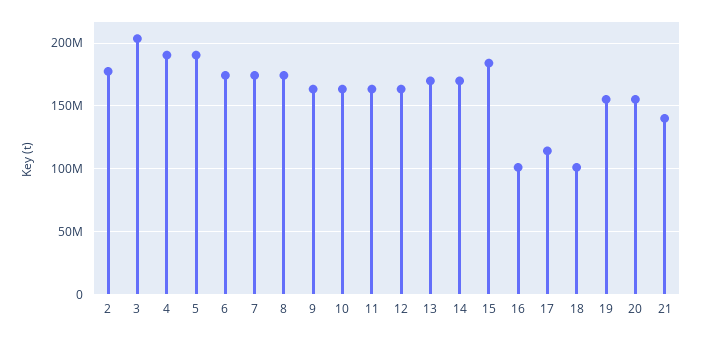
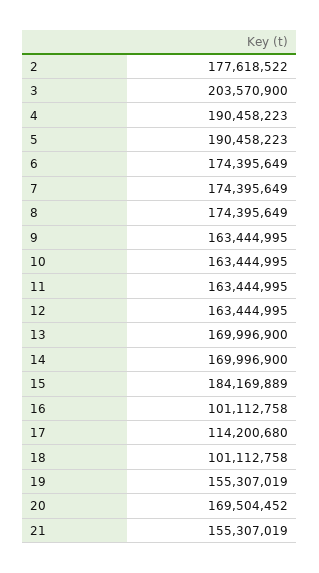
20: 155000000 -> 169504452
21: 140000000 -> 155307019

